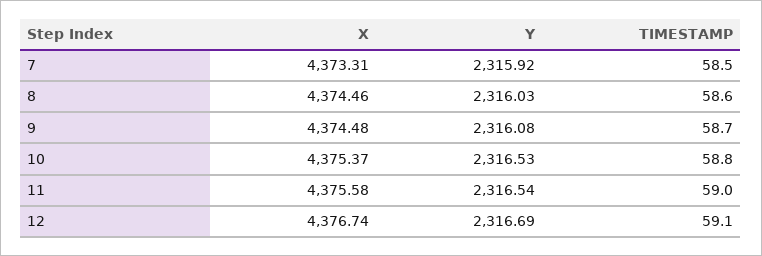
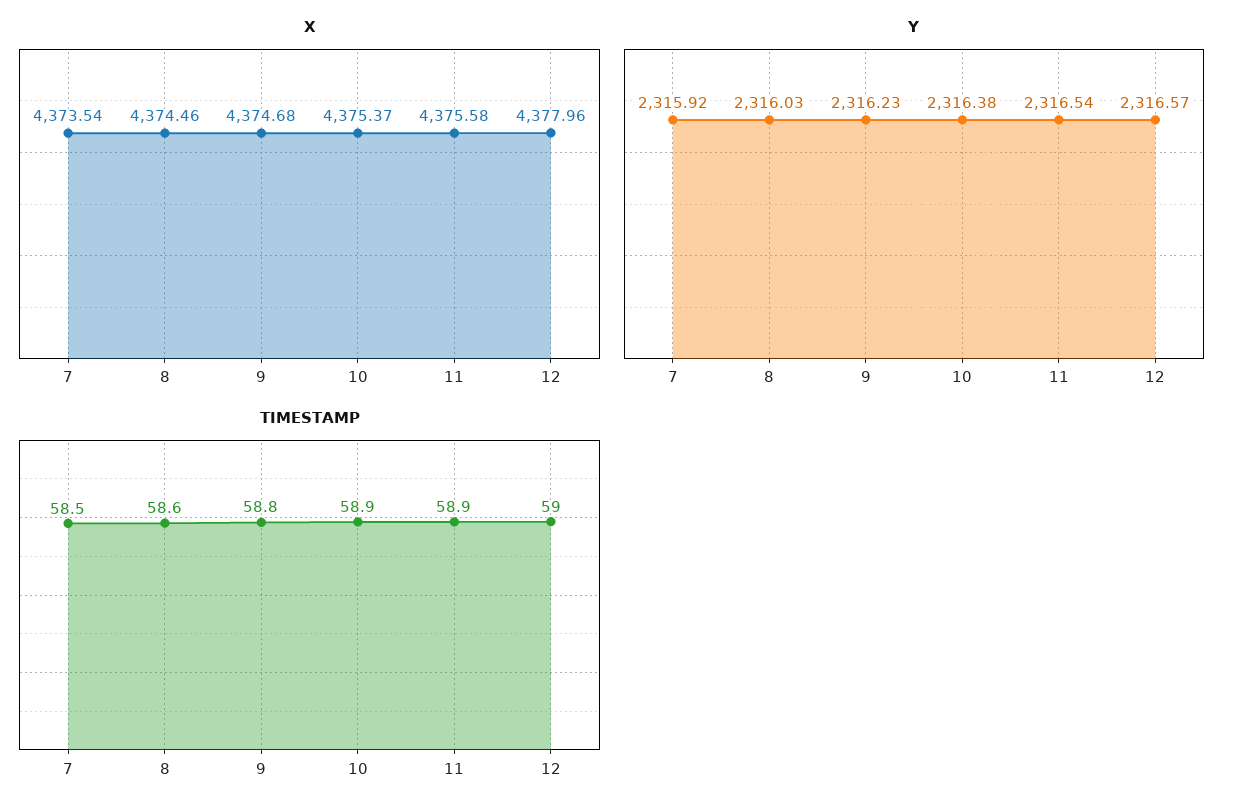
X, 7: 4373.31 -> 4373.54
X, 9: 4374.48 -> 4374.68
Y, 9: 2316.08 -> 2316.23
TIMESTAMP, 9: 58.7 -> 58.8
Y, 10: 2316.53 -> 2316.38
TIMESTAMP, 10: 58.8 -> 58.9
TIMESTAMP, 11: 59 -> 58.9
X, 12: 4376.74 -> 4377.96
Y, 12: 2316.69 -> 2316.57
TIMESTAMP, 12: 59.1 -> 59

